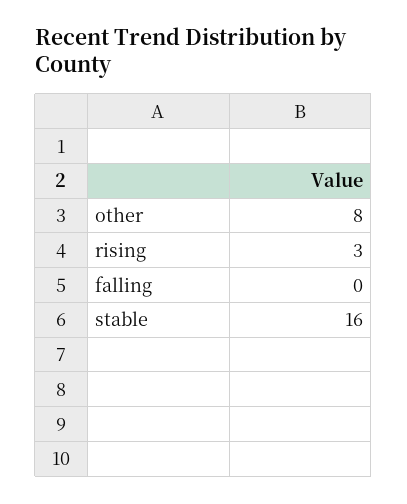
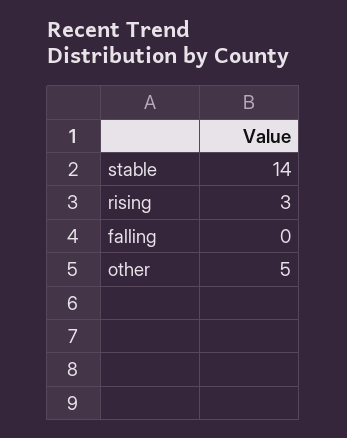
other: 8 -> 5
stable: 16 -> 14

